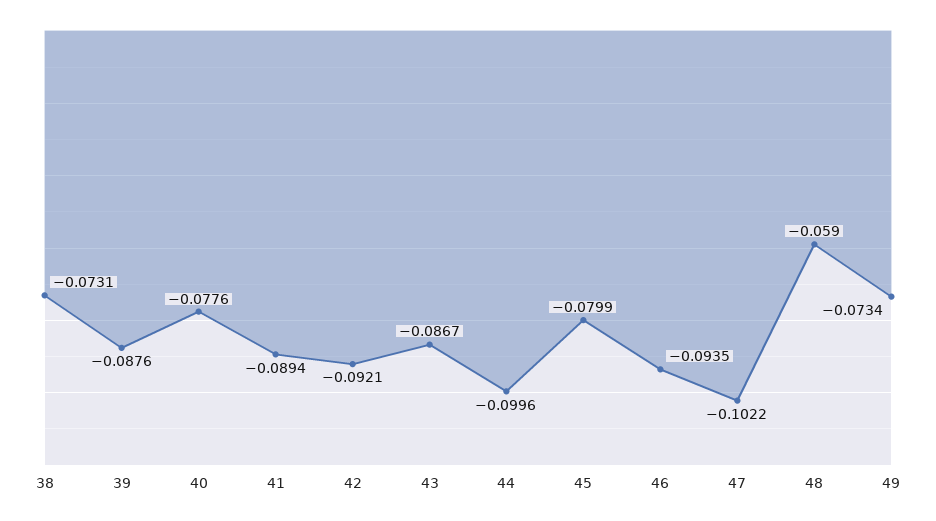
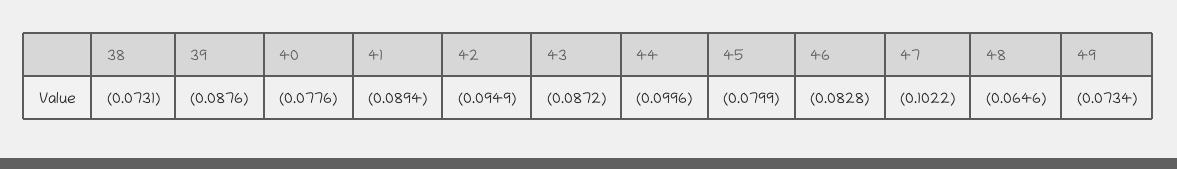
42: -0.0921 -> -0.0949
43: -0.0867 -> -0.0872
46: -0.0935 -> -0.0828
48: -0.059 -> -0.0646

